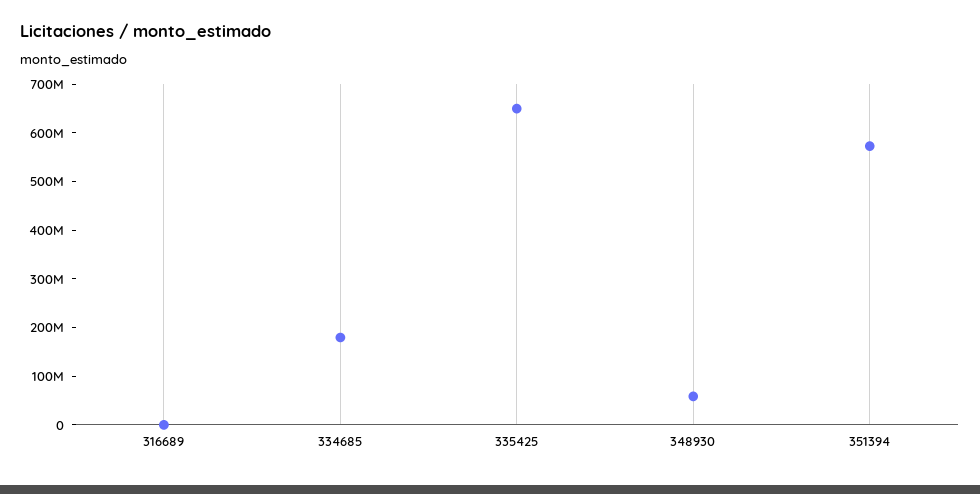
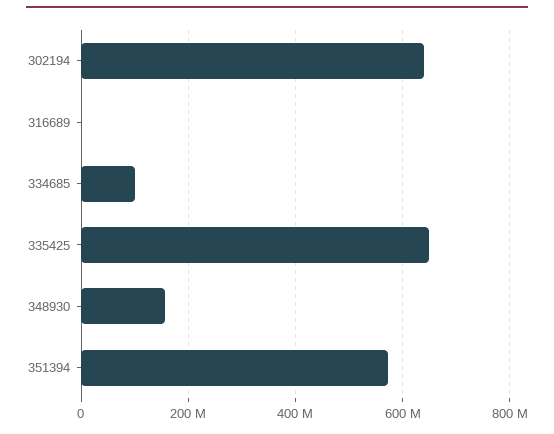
334685: 180000000 -> 100000000
348930: 60000000 -> 160000000
302194: none -> 640000000

